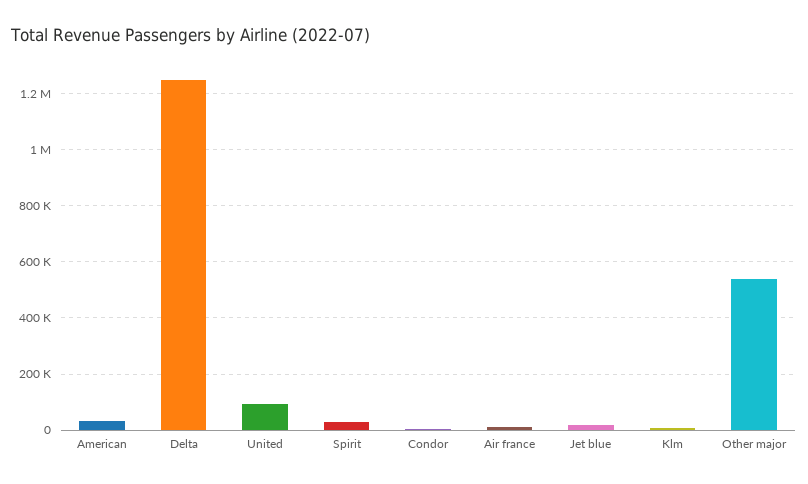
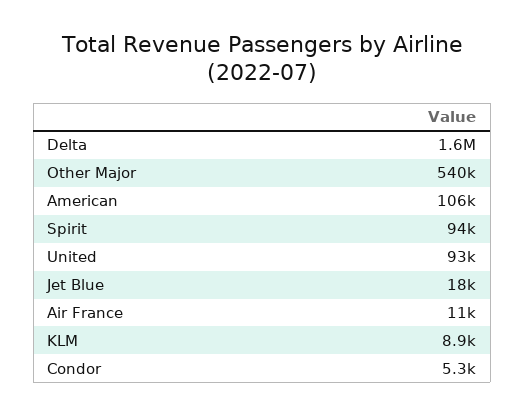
American: 25000 -> 106000
Delta: 1250000 -> 1600000
Spirit: 25000 -> 94000

